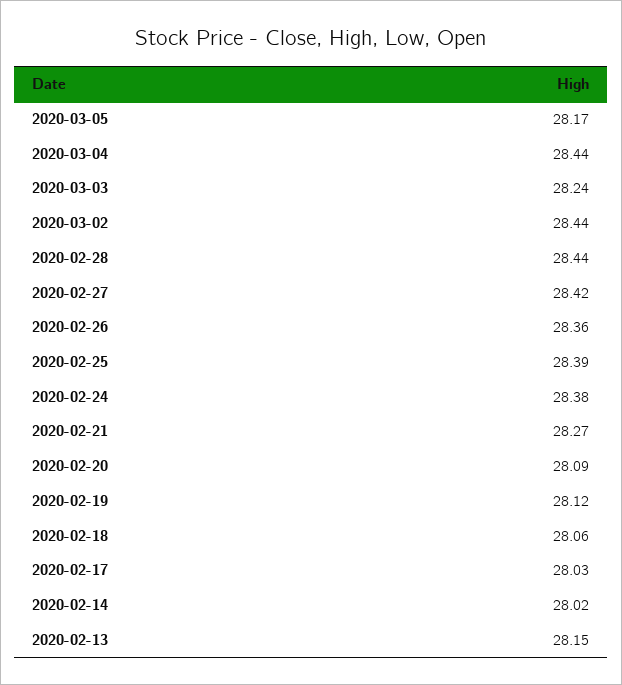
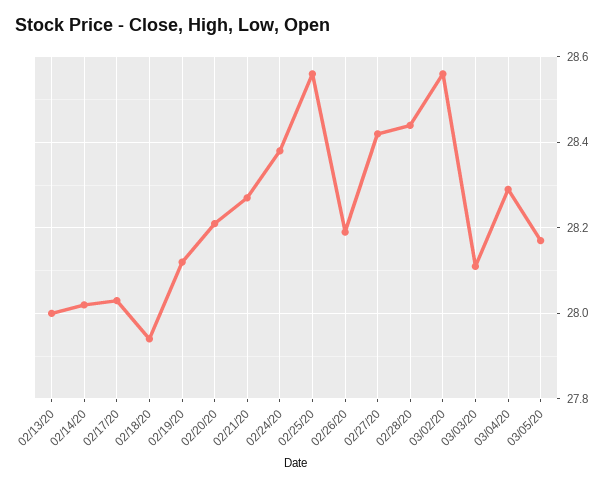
2020-03-04: 28.44 -> 28.3
2020-03-03: 28.24 -> 28.1
2020-03-02: 28.44 -> 28.55
2020-02-26: 28.36 -> 28.2
2020-02-25: 28.39 -> 28.55
2020-02-20: 28.09 -> 28.2
2020-02-18: 28.06 -> 27.95
2020-02-13: 28.15 -> 28

